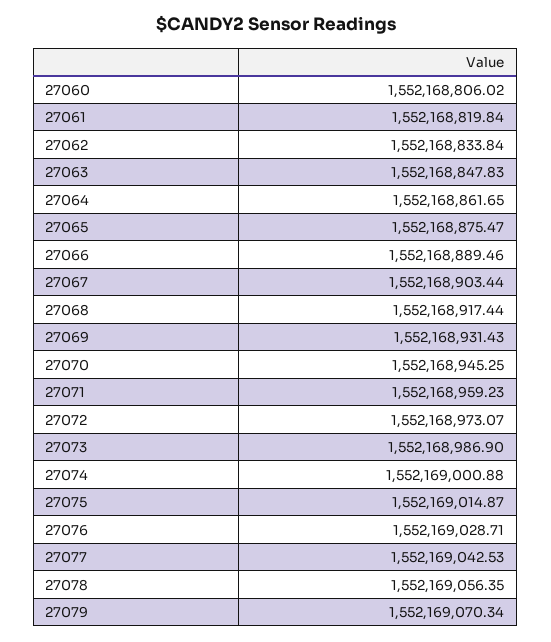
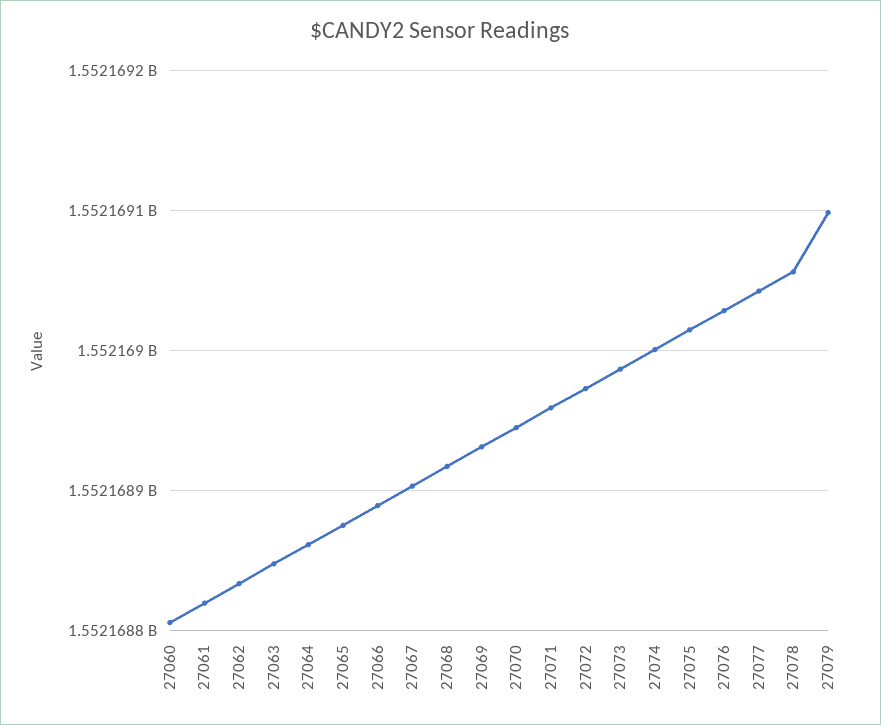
27079: 1552169070.34 -> 1552169100

